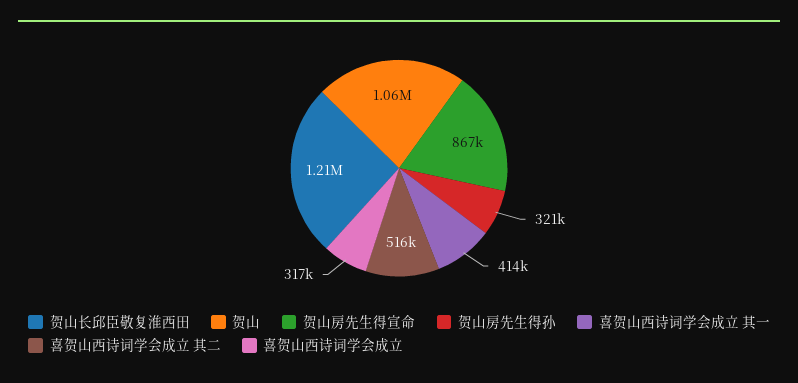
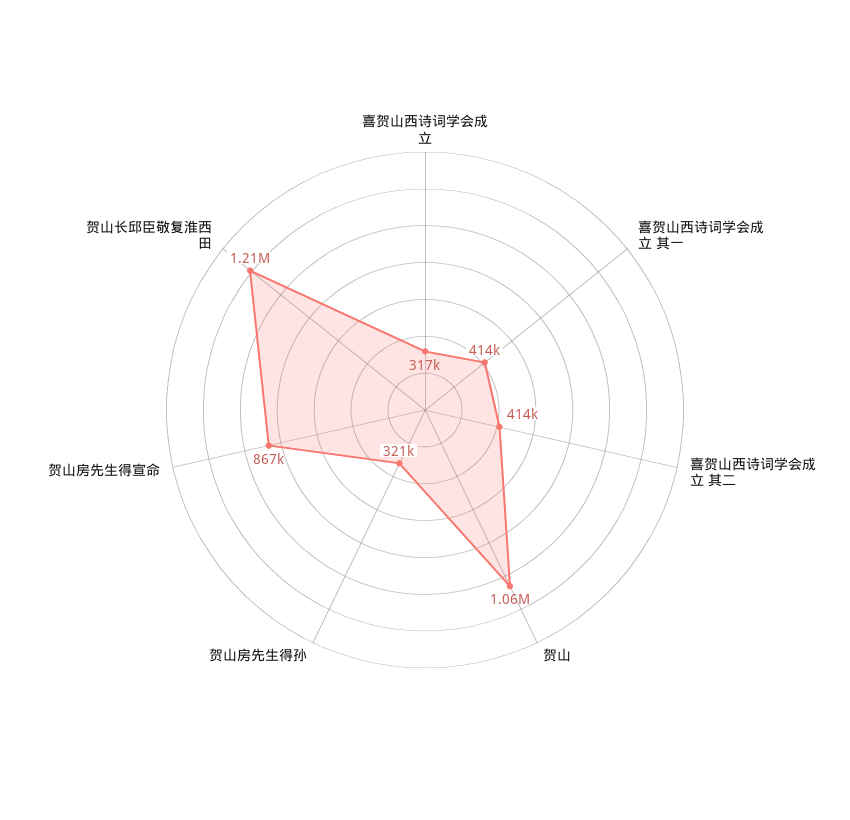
喜贺山西诗词学会成立 其二: 516000 -> 414000

